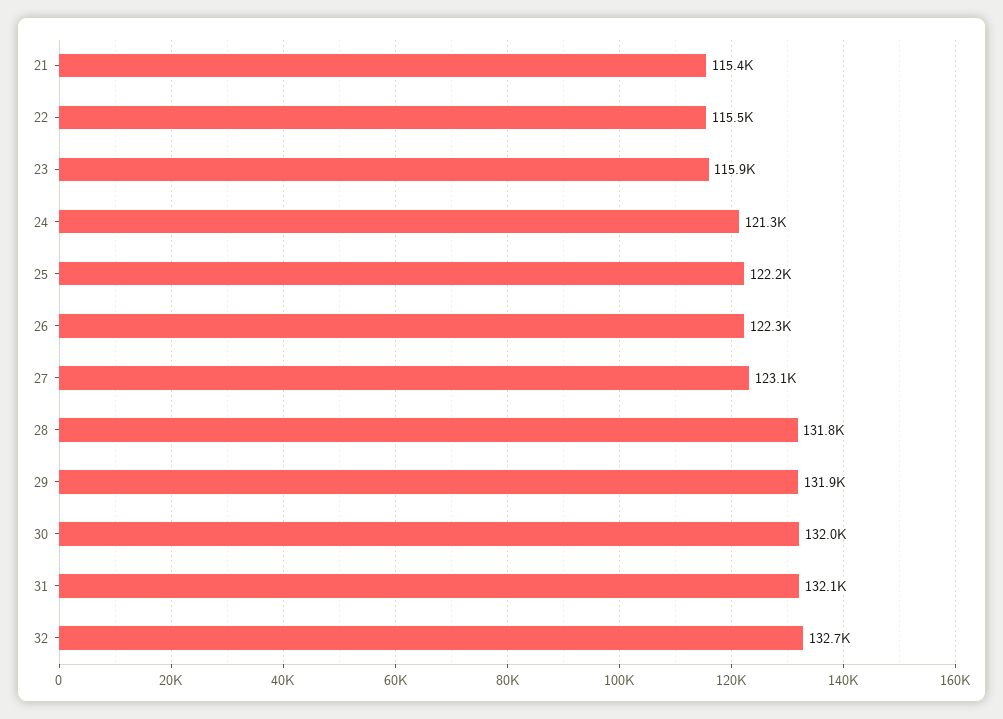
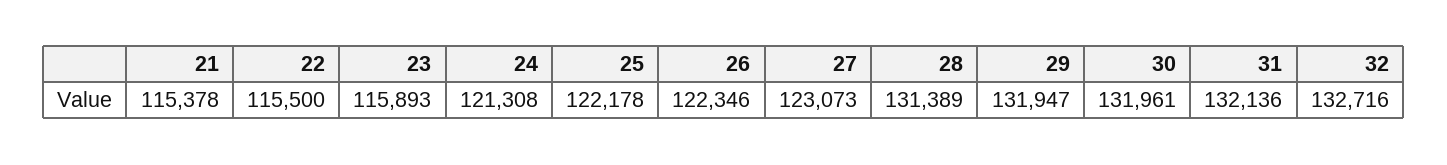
28: 131800 -> 131389

